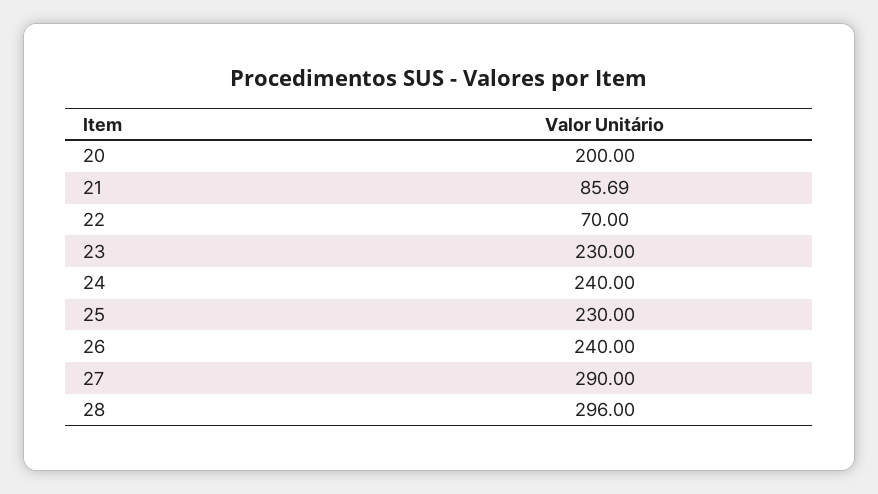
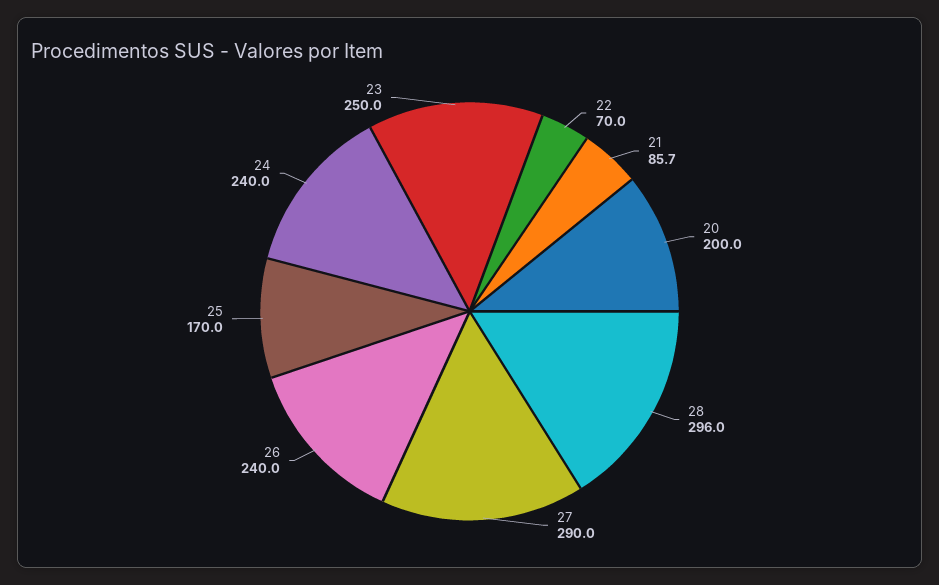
23: 230 -> 250
25: 230 -> 170

